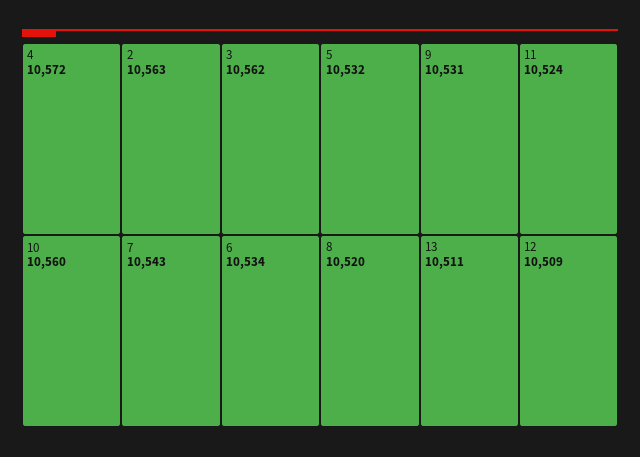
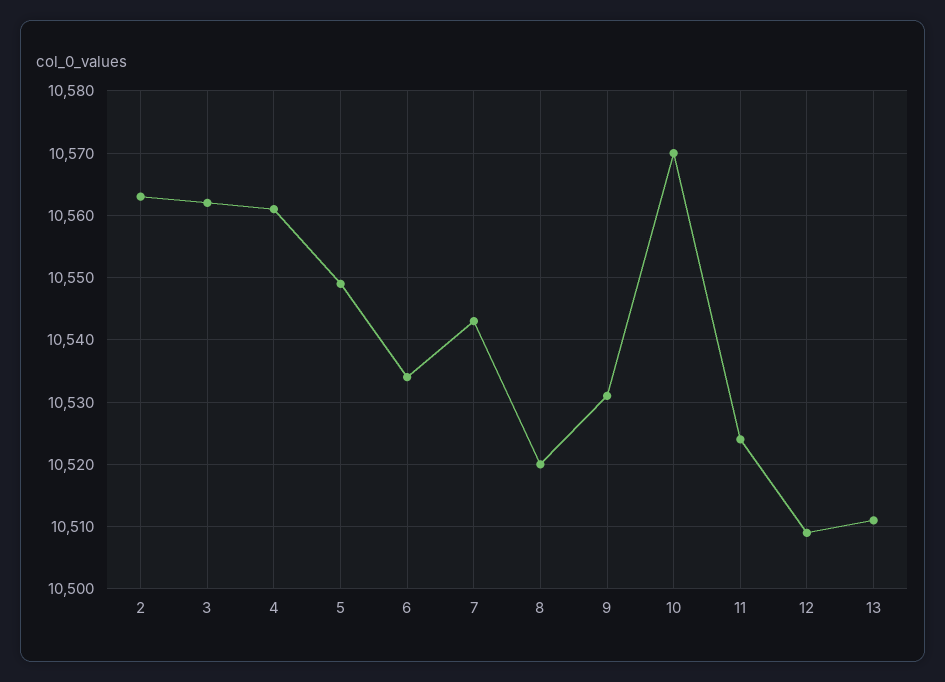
4: 10572 -> 10561
10: 10560 -> 10570
5: 10532 -> 10549

